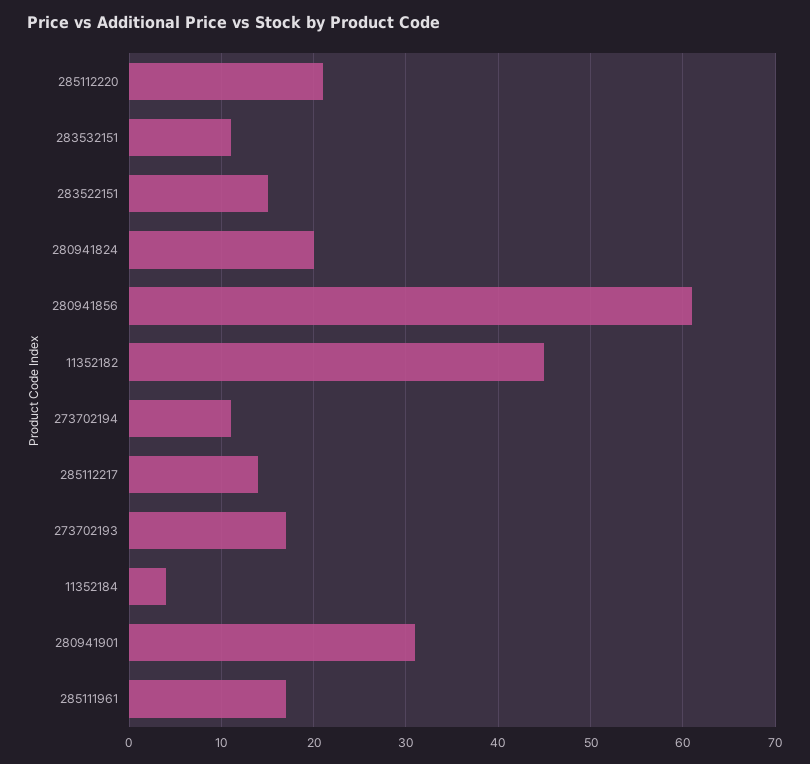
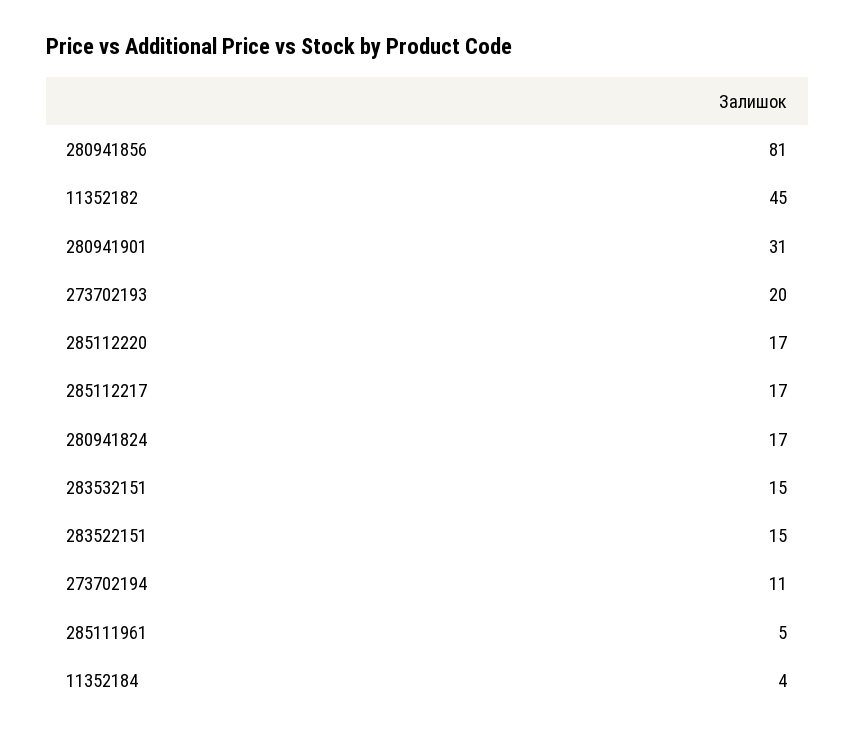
285112220: 21 -> 17
283532151: 11 -> 15
280941824: 20 -> 17
280941856: 61 -> 81
285112217: 14 -> 17
273702193: 17 -> 20
285111961: 17 -> 5

